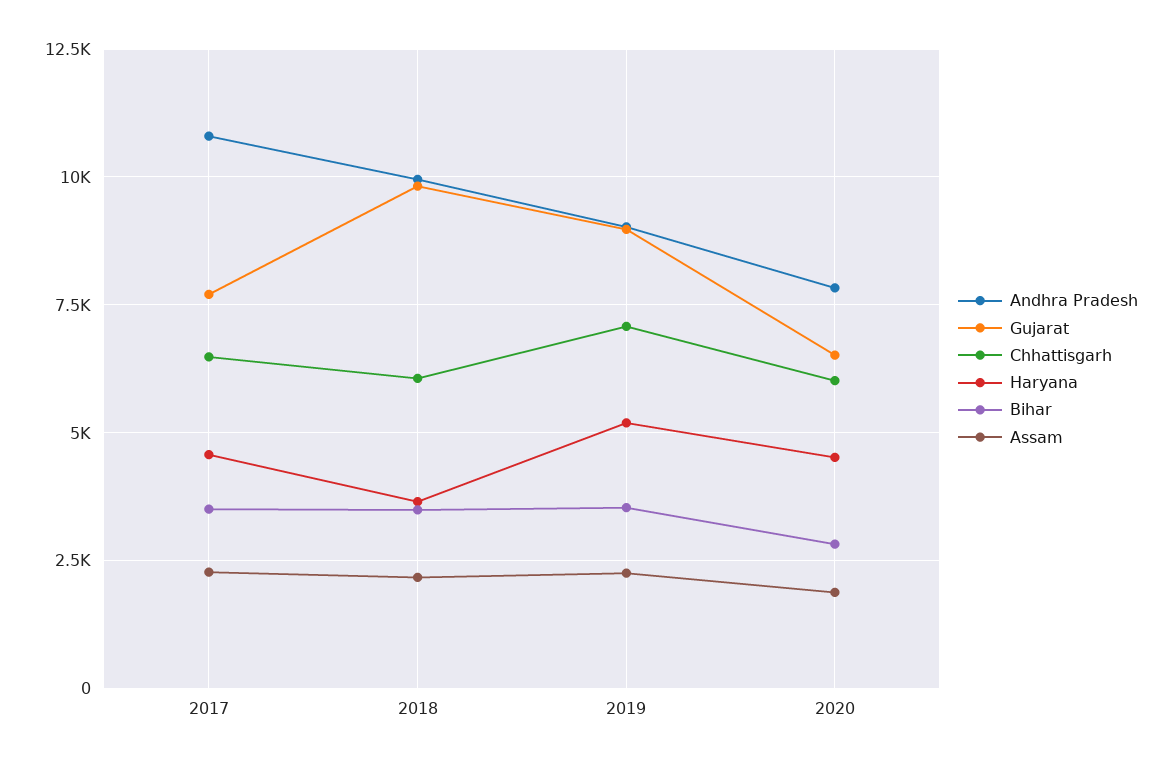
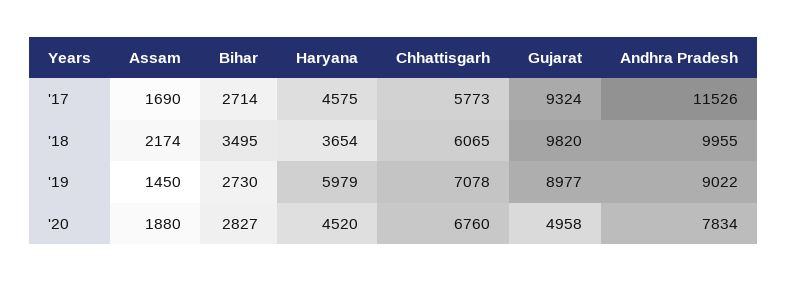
Andhra Pradesh, 2017: 10750 -> 11526
Gujarat, 2017: 7750 -> 9324
Chhattisgarh, 2017: 6500 -> 5773
Bihar, 2017: 3500 -> 2714
Assam, 2017: 2250 -> 1690
Haryana, 2019: 5250 -> 5979
Bihar, 2019: 3500 -> 2730
Assam, 2019: 2250 -> 1450
Gujarat, 2020: 6500 -> 4958
Chhattisgarh, 2020: 6000 -> 6760

